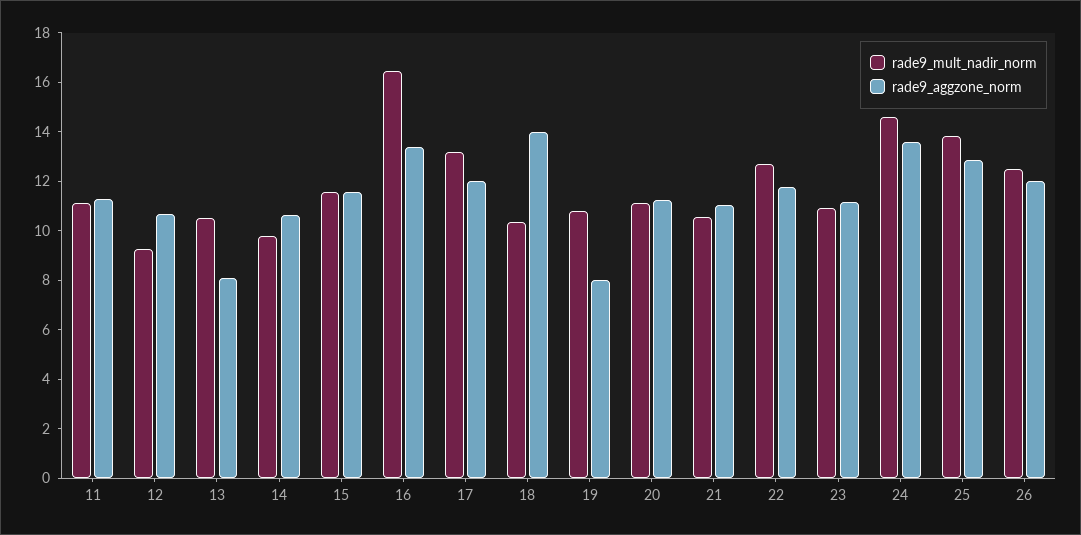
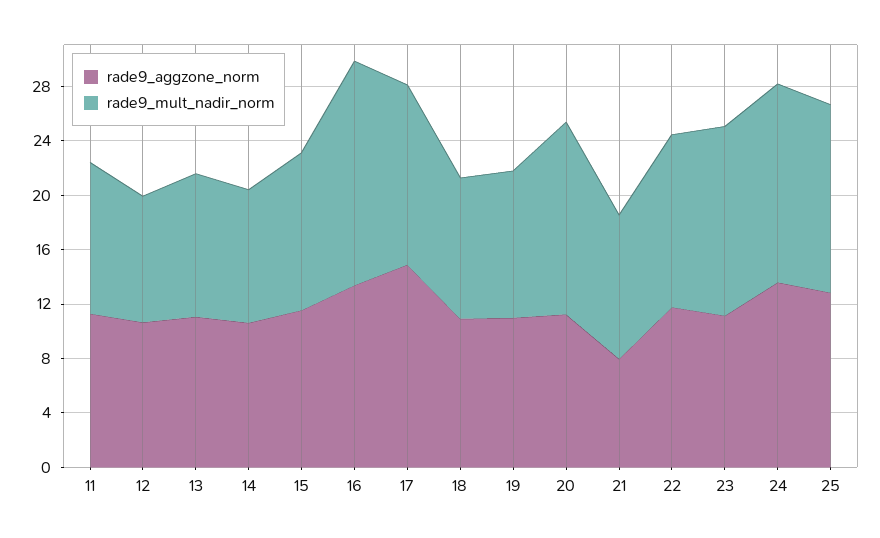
rade9_aggzone_norm, 13: 8 -> 11
rade9_aggzone_norm, 17: 12 -> 15
rade9_aggzone_norm, 18: 14 -> 11
rade9_aggzone_norm, 19: 8 -> 11
rade9_mult_nadir_norm, 20: 11 -> 14
rade9_aggzone_norm, 21: 11 -> 8
rade9_mult_nadir_norm, 23: 11 -> 14
rade9_mult_nadir_norm, 26: 12.5 -> none
rade9_aggzone_norm, 26: 12 -> none

